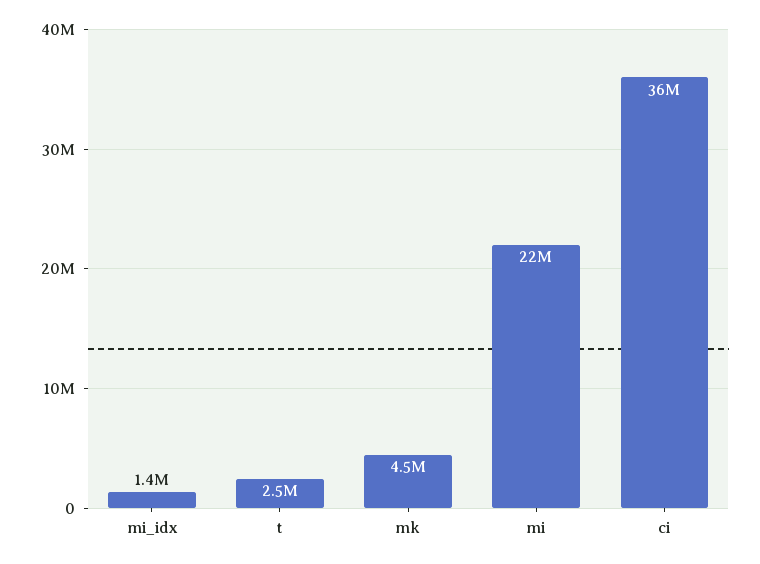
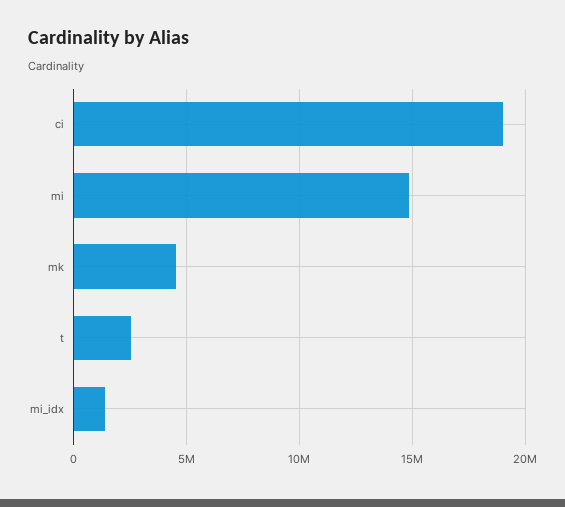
mi: 22000000 -> 15000000
ci: 36000000 -> 19000000

